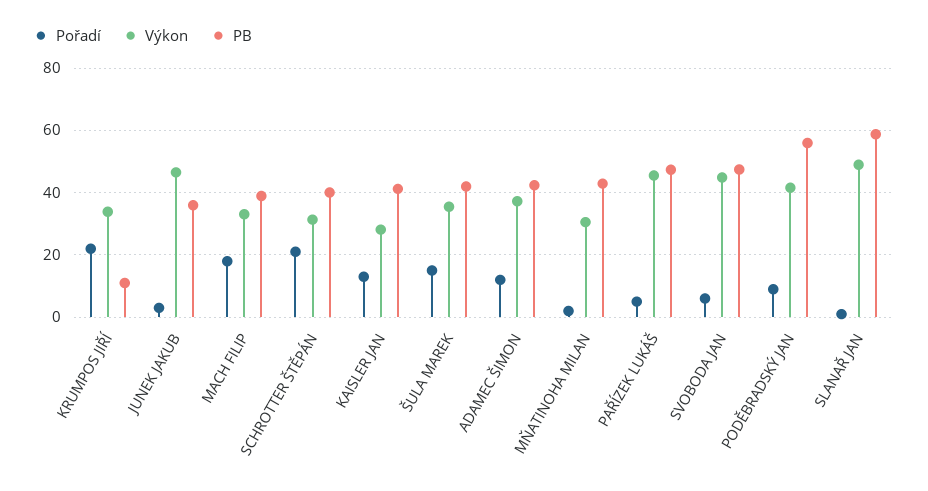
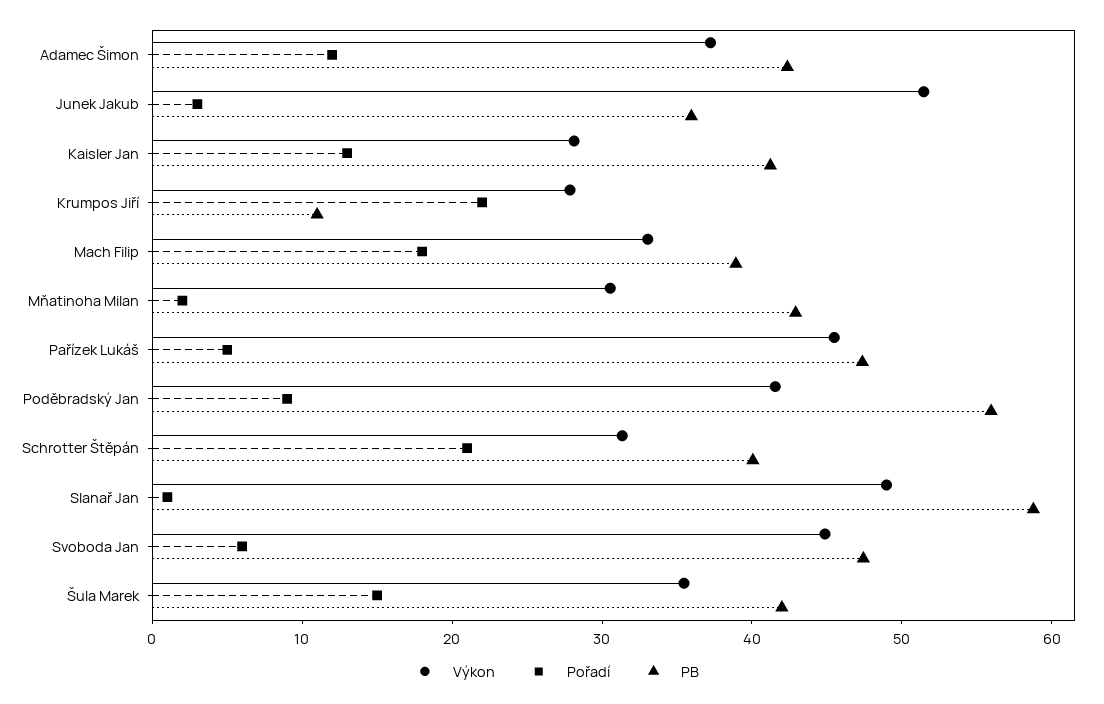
Výkon, KRUMPOS JIŘÍ: 34 -> 28
Výkon, JUNEK JAKUB: 46 -> 52

